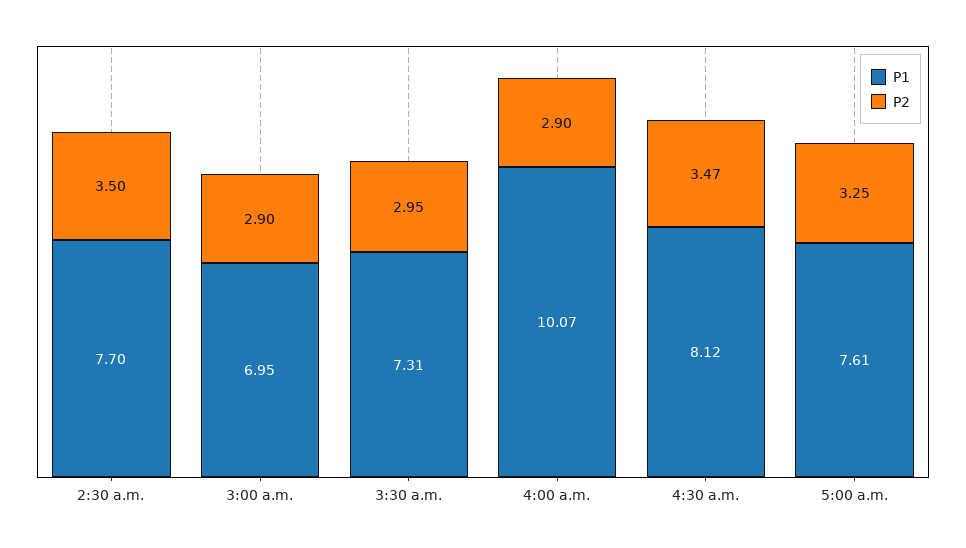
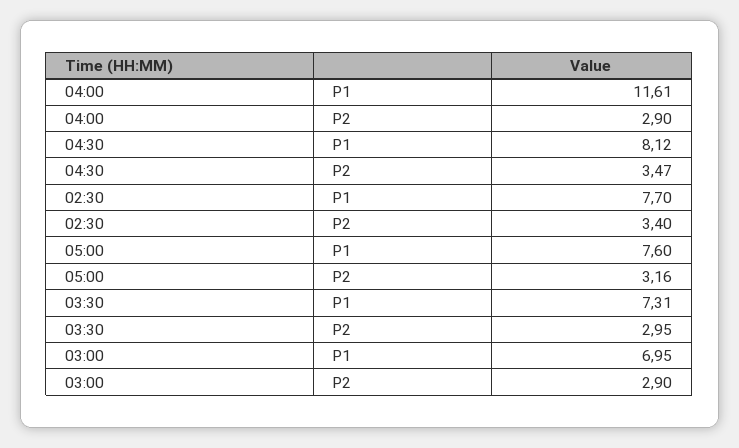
P2, 2:30 a.m.: 3.5 -> 3.4
P1, 4:00 a.m.: 10.07 -> 11.61
P1, 5:00 a.m.: 7.61 -> 7.6
P2, 5:00 a.m.: 3.25 -> 3.16

